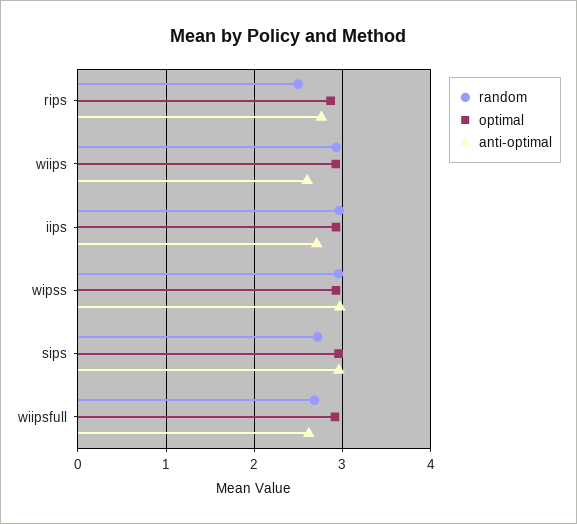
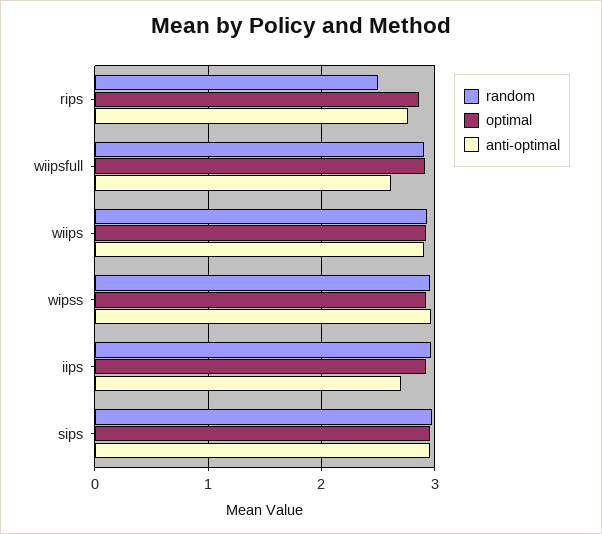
anti-optimal, wiips: 2.6 -> 2.9
random, sips: 2.7 -> 3
random, wiipsfull: 2.7 -> 2.9

